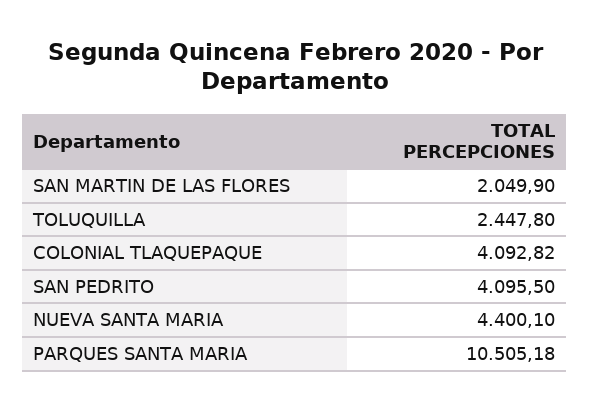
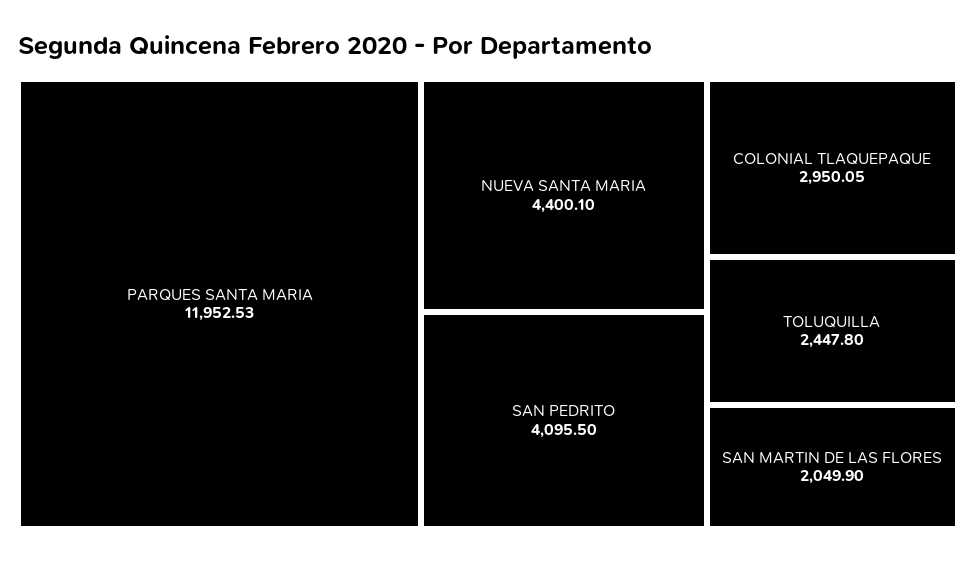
COLONIAL TLAQUEPAQUE: 4092.82 -> 2950.05
PARQUES SANTA MARIA: 10505.18 -> 11952.53

